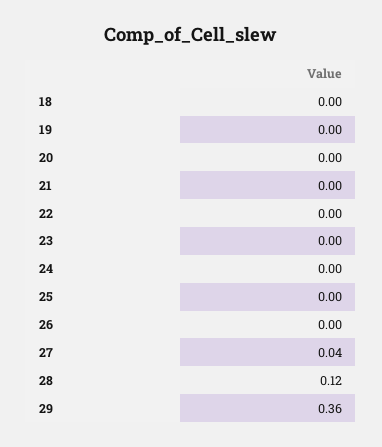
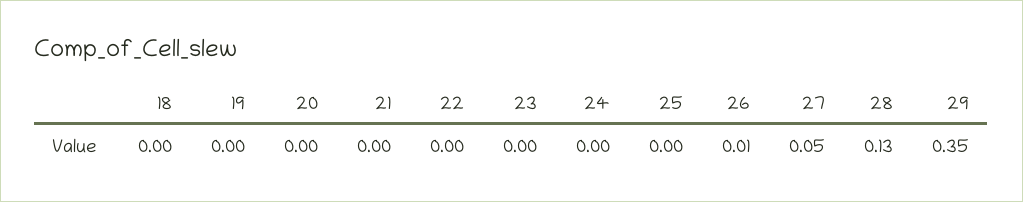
26: 0 -> 0.01
27: 0.04 -> 0.05
28: 0.12 -> 0.13
29: 0.36 -> 0.35

